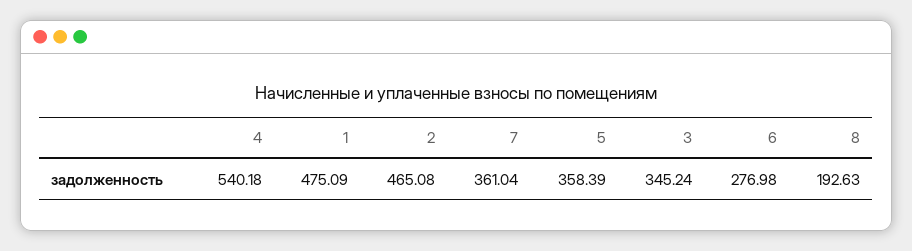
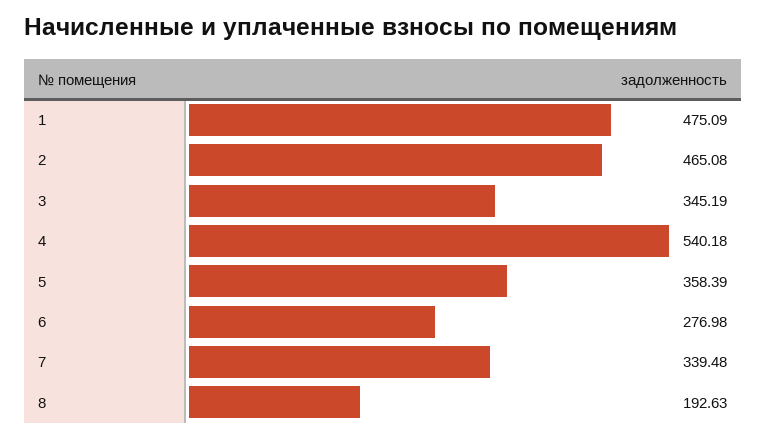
7: 361.04 -> 339.48
3: 345.24 -> 345.19

